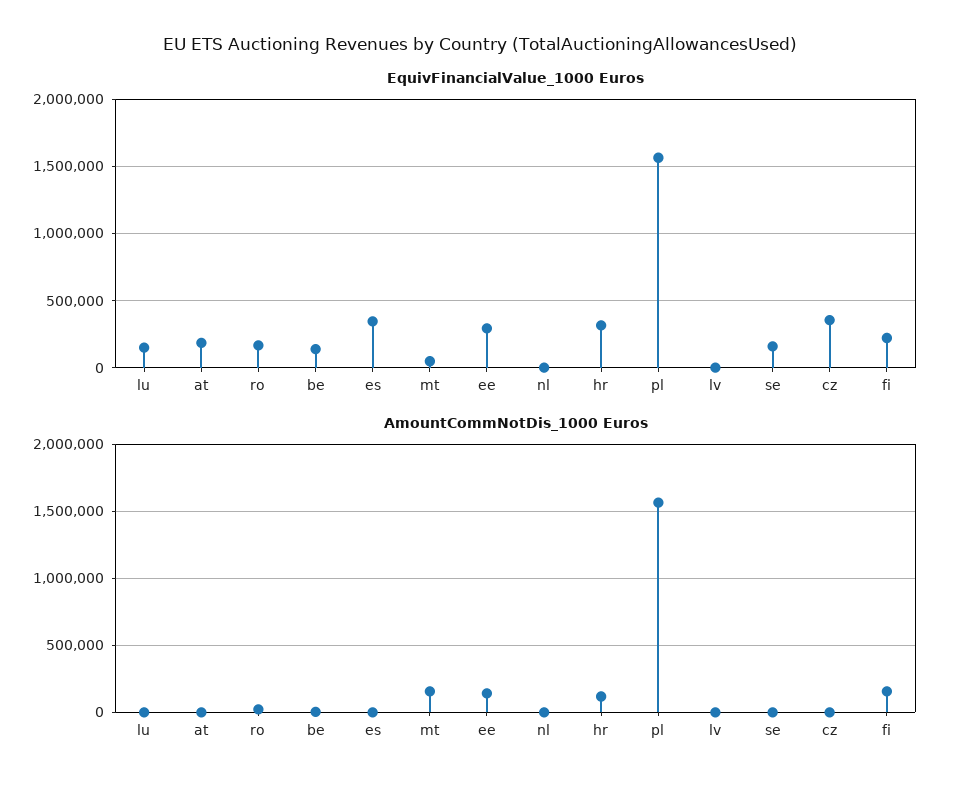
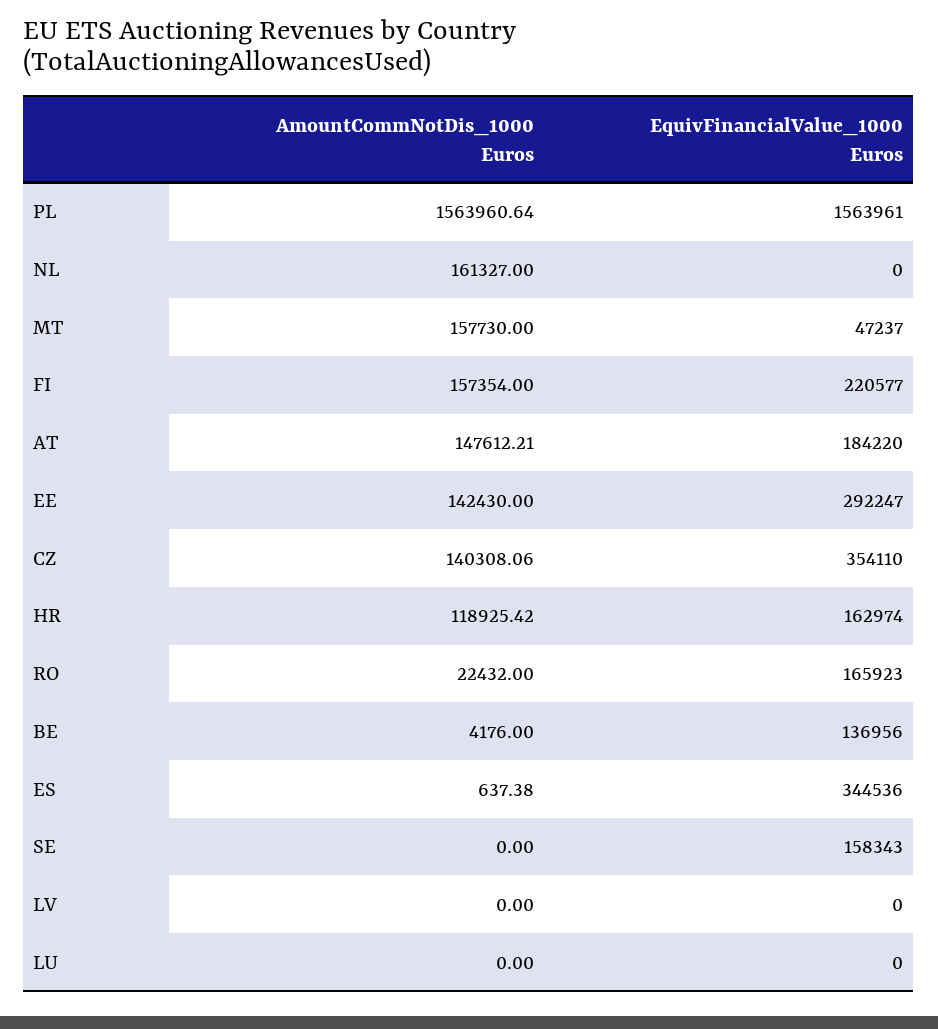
EquivFinancialValue_1000 Euros, lu: 150000 -> 0
EquivFinancialValue_1000 Euros, hr: 300000 -> 162974
AmountCommNotDis_1000 Euros, at: 0 -> 147612.21
AmountCommNotDis_1000 Euros, nl: 0 -> 161327
AmountCommNotDis_1000 Euros, cz: 0 -> 140308.06

